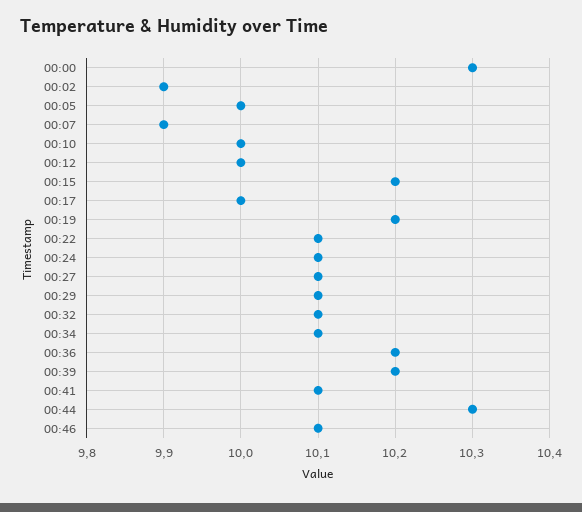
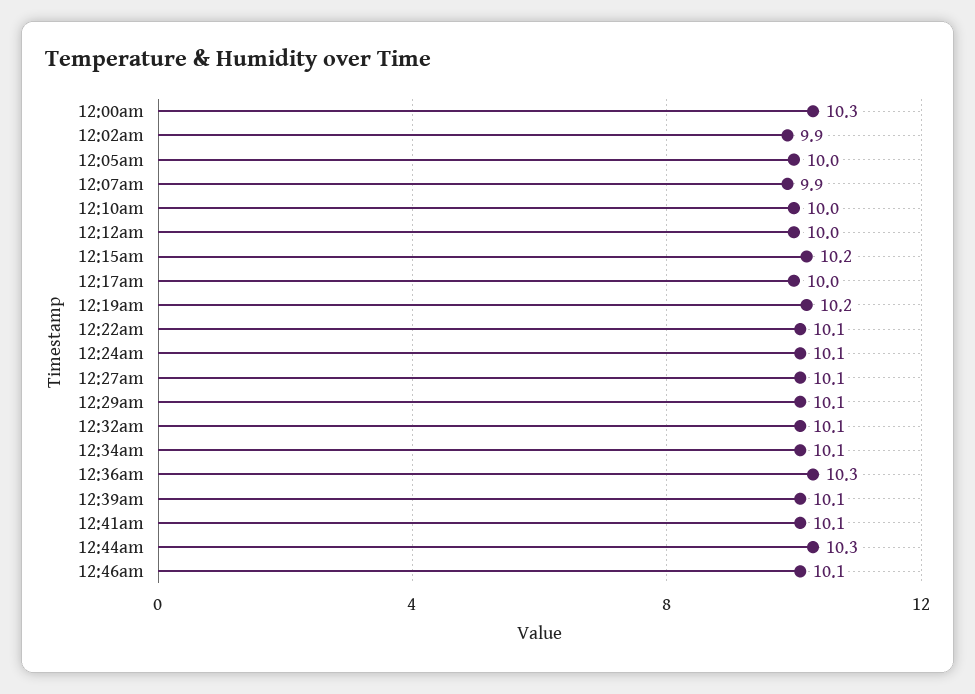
00:36: 10.2 -> 10.3
00:39: 10.2 -> 10.1

